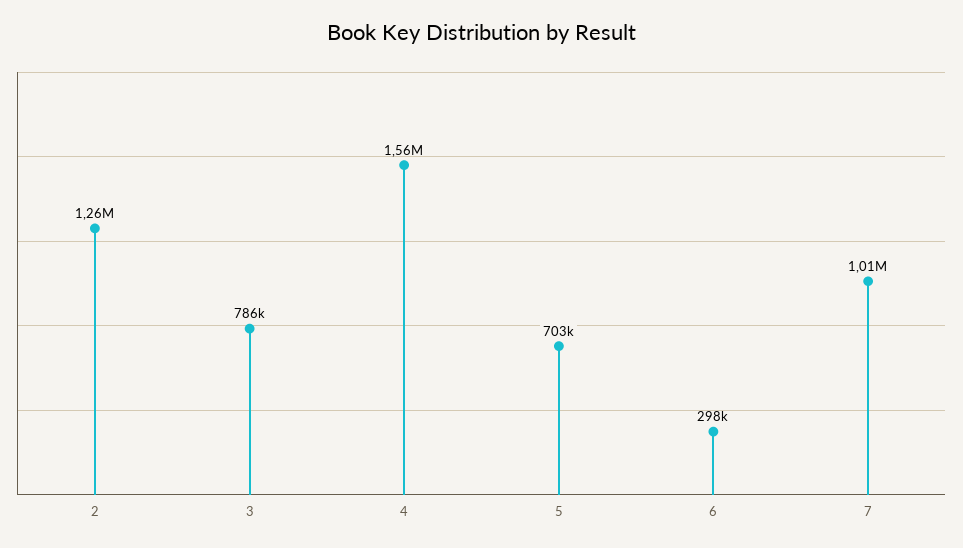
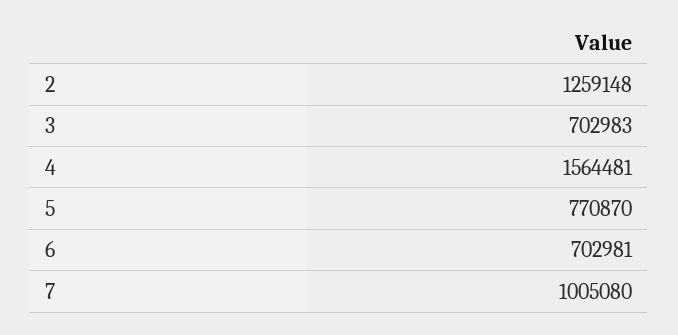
3: 786000 -> 702983
5: 703000 -> 770870
6: 298000 -> 702981

